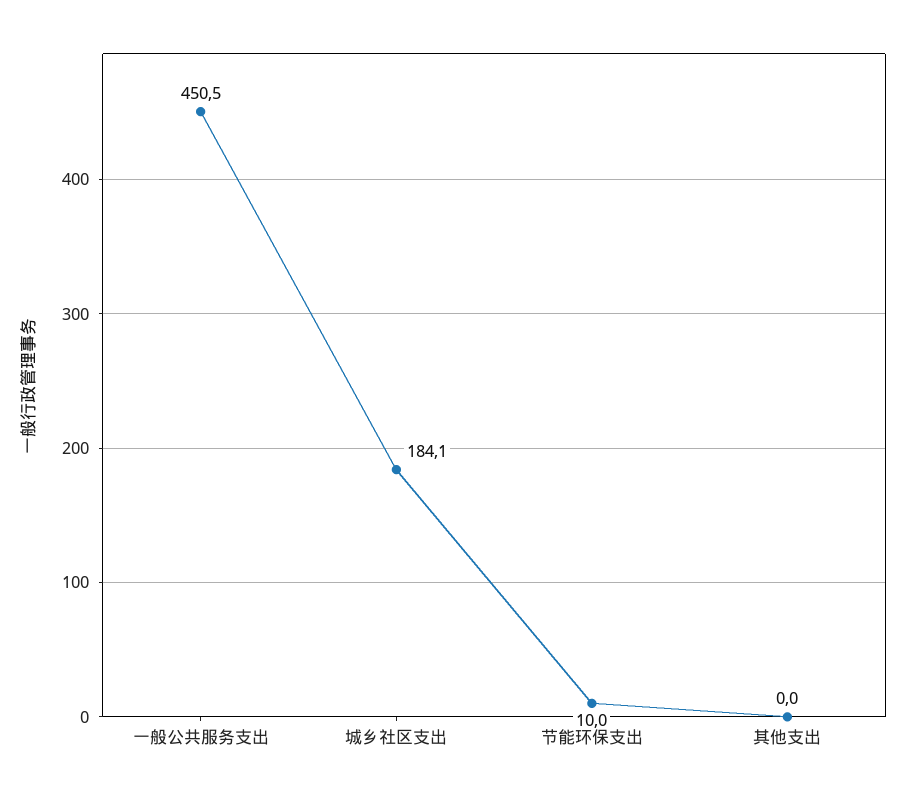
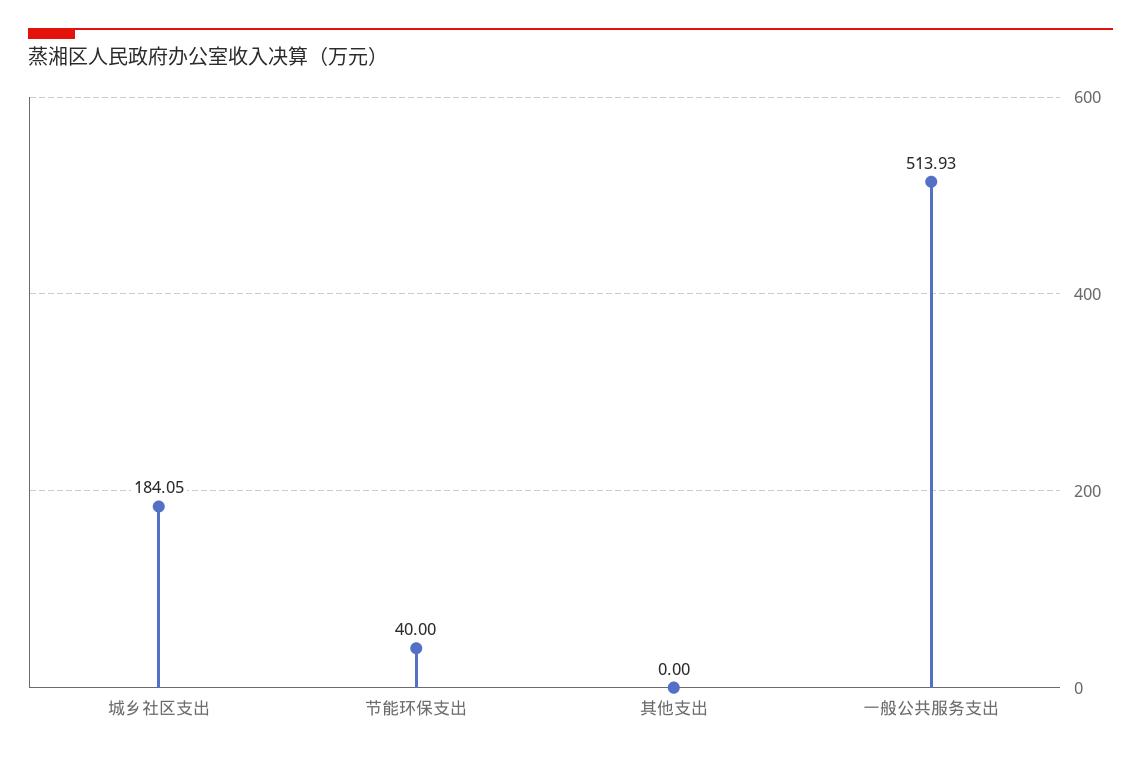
一般公共服务支出: 450.5 -> 513.93
节能环保支出: 10 -> 40

